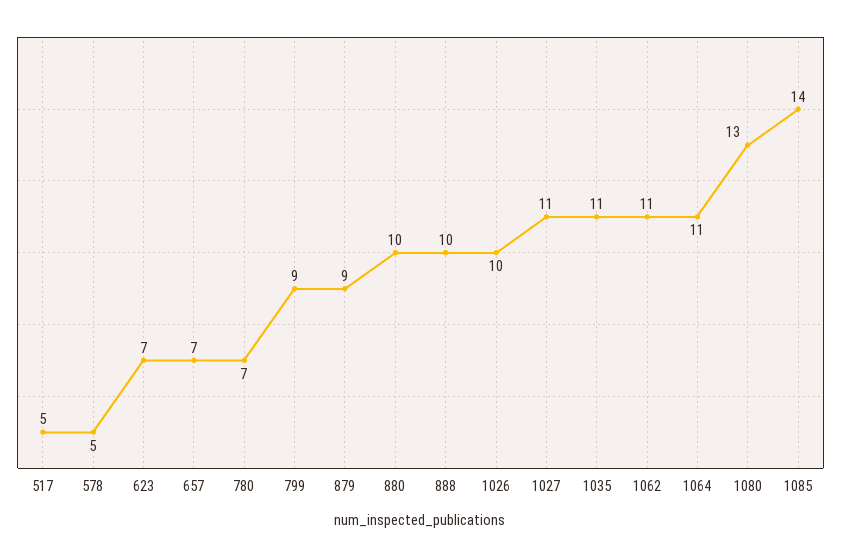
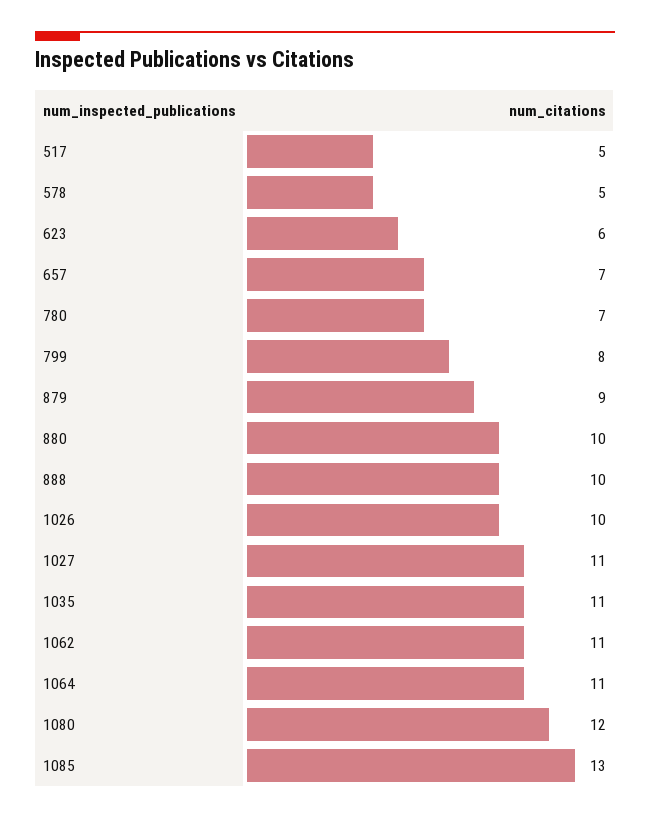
623: 7 -> 6
799: 9 -> 8
1080: 13 -> 12
1085: 14 -> 13

